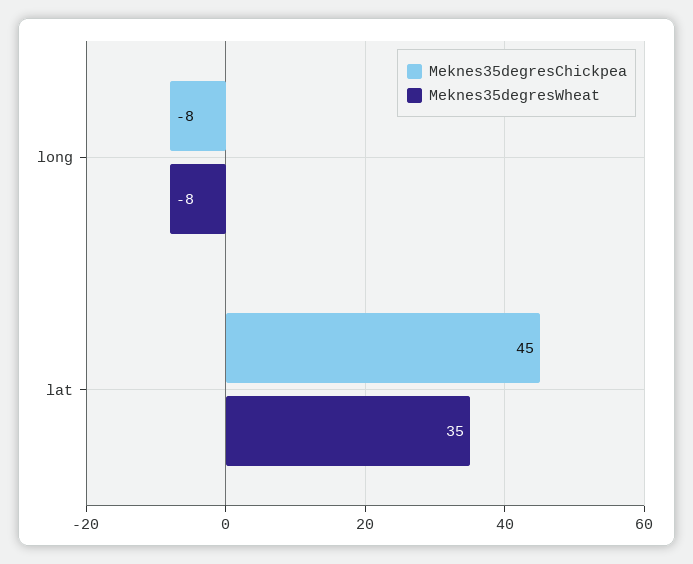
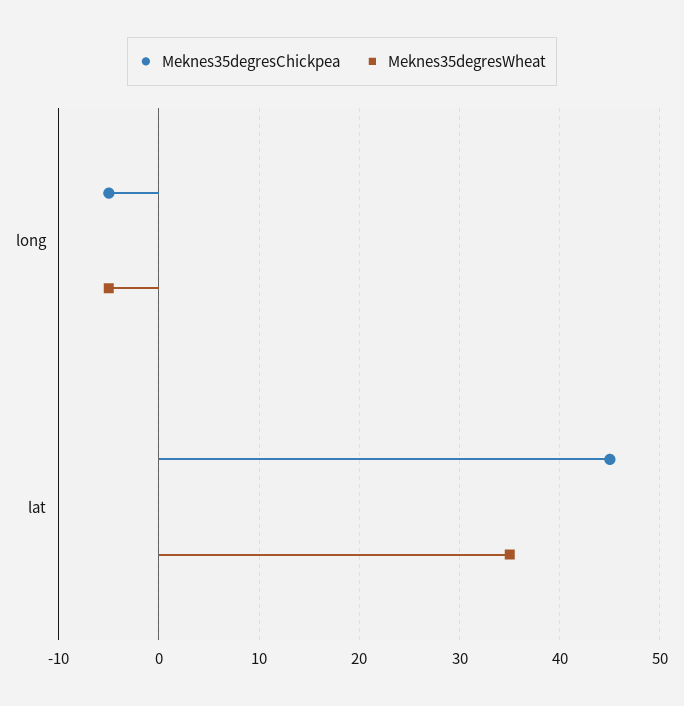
Meknes35degresChickpea, long: -8 -> -5
Meknes35degresWheat, long: -8 -> -5

